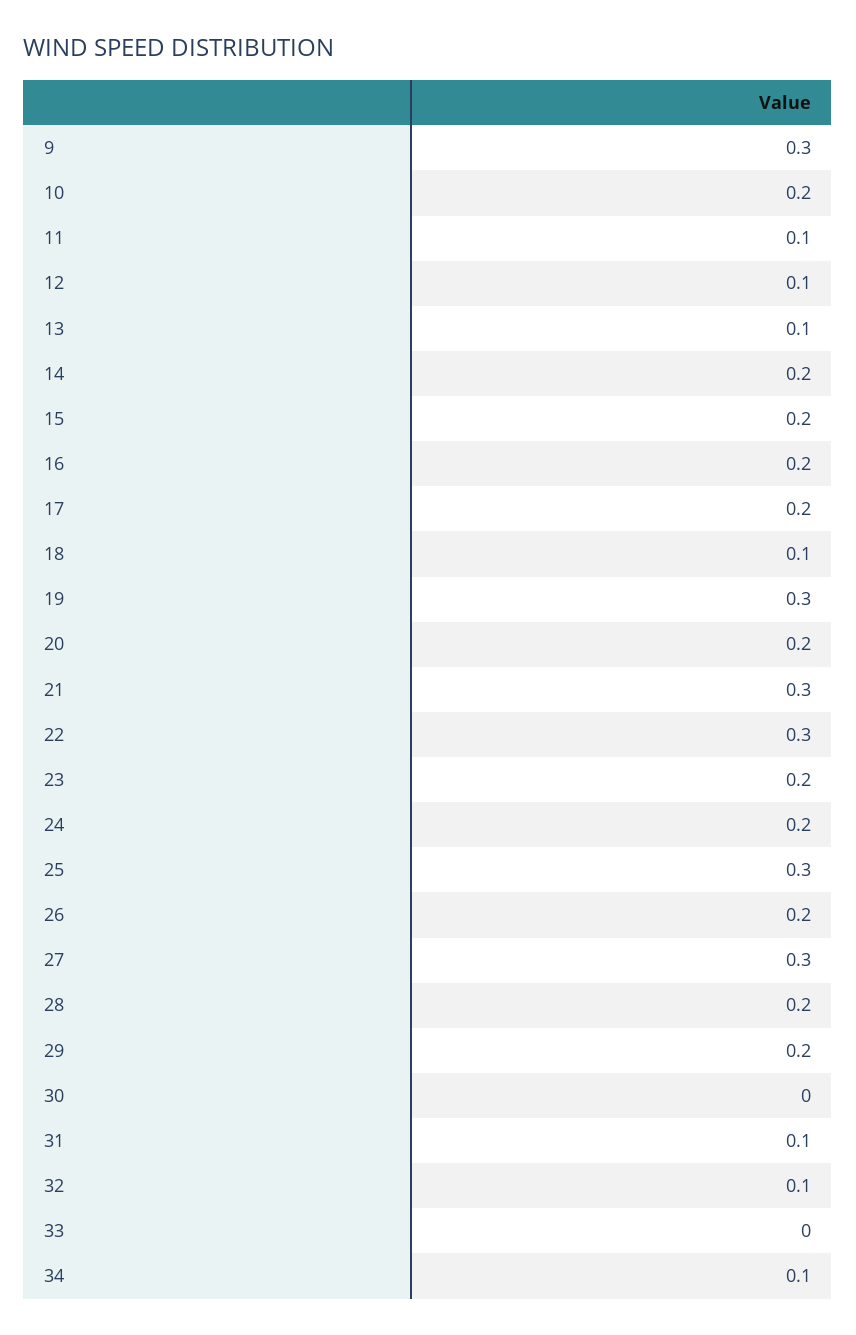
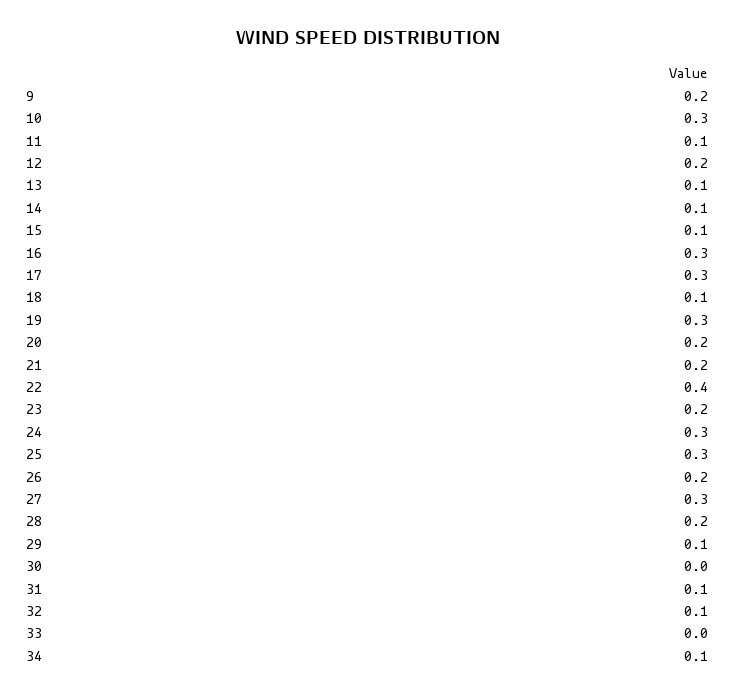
9: 0.3 -> 0.2
10: 0.2 -> 0.3
12: 0.1 -> 0.2
14: 0.2 -> 0.1
15: 0.2 -> 0.1
16: 0.2 -> 0.3
17: 0.2 -> 0.3
21: 0.3 -> 0.2
22: 0.3 -> 0.4
24: 0.2 -> 0.3
29: 0.2 -> 0.1

